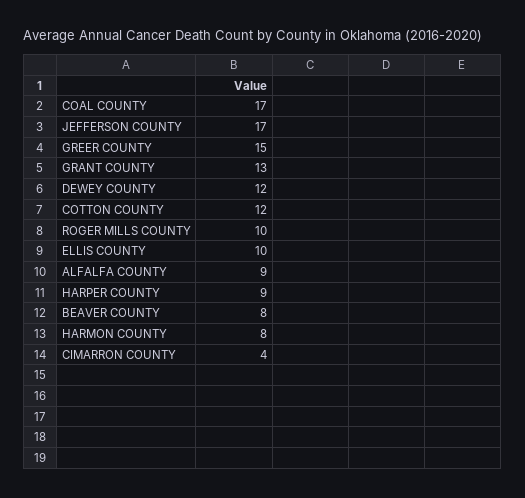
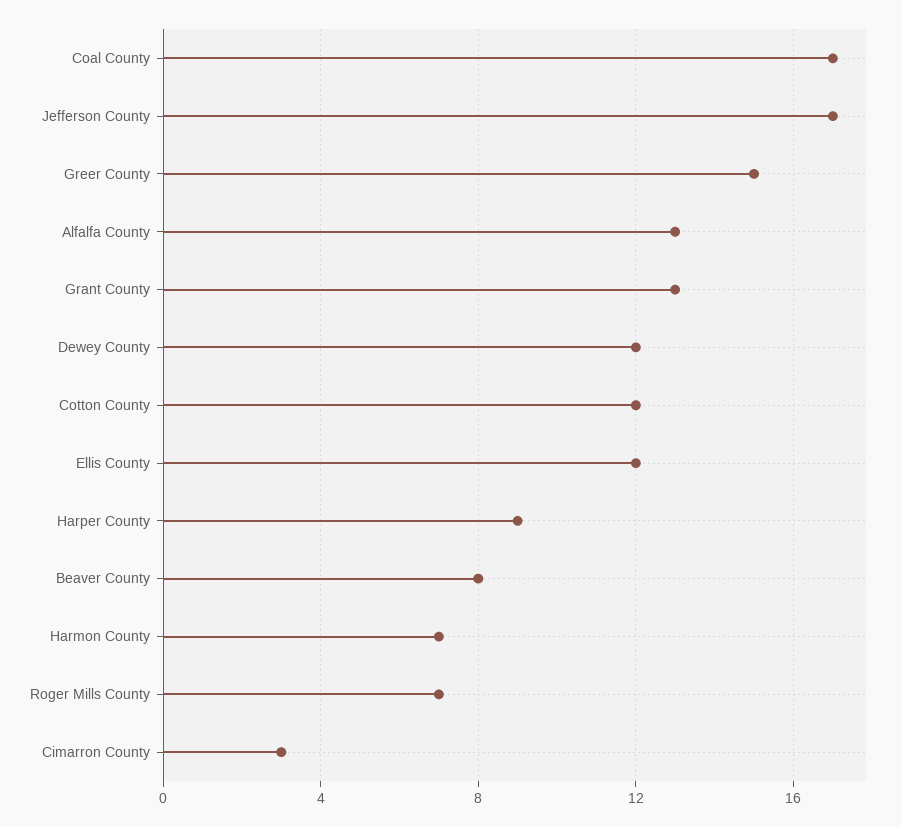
ROGER MILLS COUNTY: 10 -> 7
ELLIS COUNTY: 10 -> 12
ALFALFA COUNTY: 9 -> 13
HARMON COUNTY: 8 -> 7
CIMARRON COUNTY: 4 -> 3

